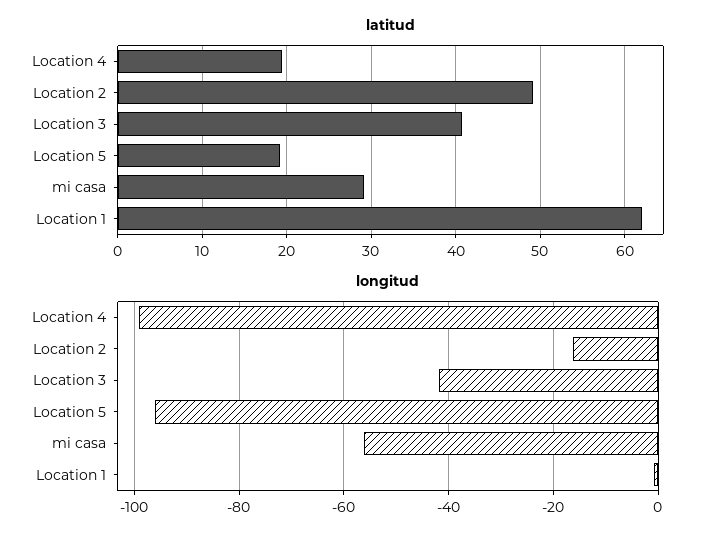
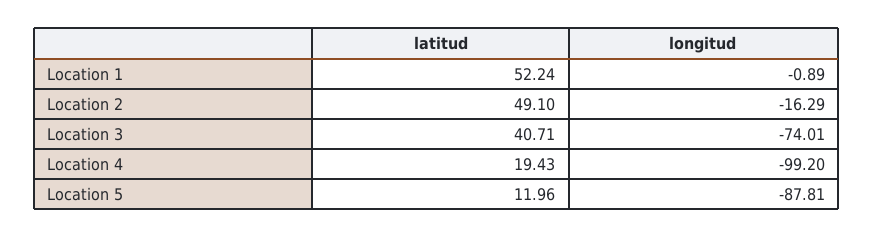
latitud, Location 5: 19 -> 11.96
latitud, mi casa: 29 -> none
latitud, Location 1: 62 -> 52.24
longitud, Location 3: -42 -> -74.01
longitud, Location 5: -96 -> -87.81
longitud, mi casa: -56 -> none

